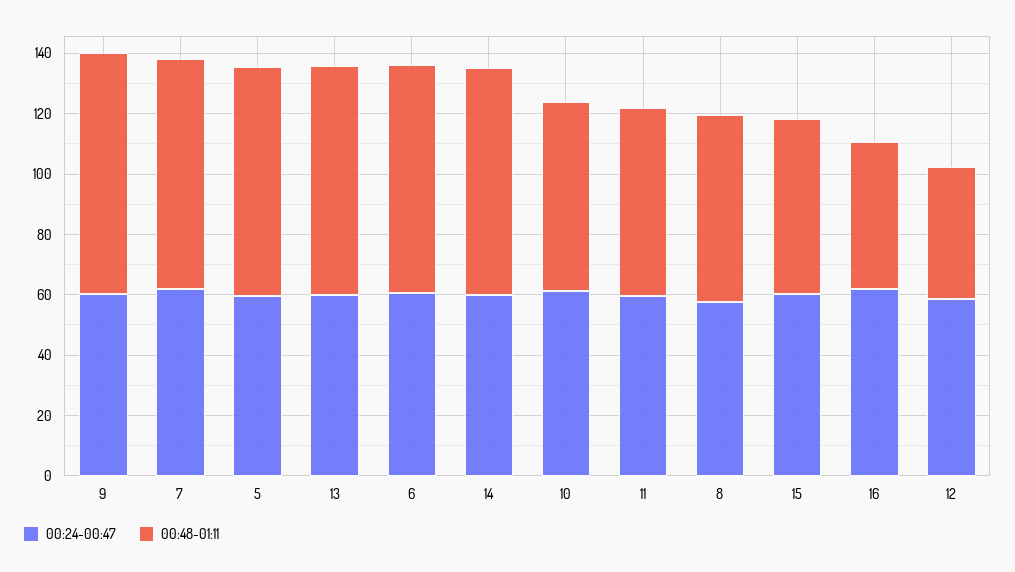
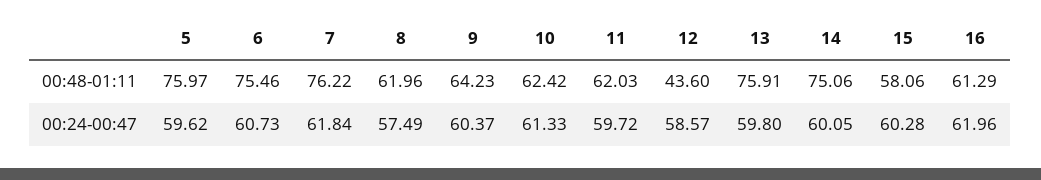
00:48-01:11, 9: 80 -> 64.23
00:48-01:11, 16: 50 -> 61.29

